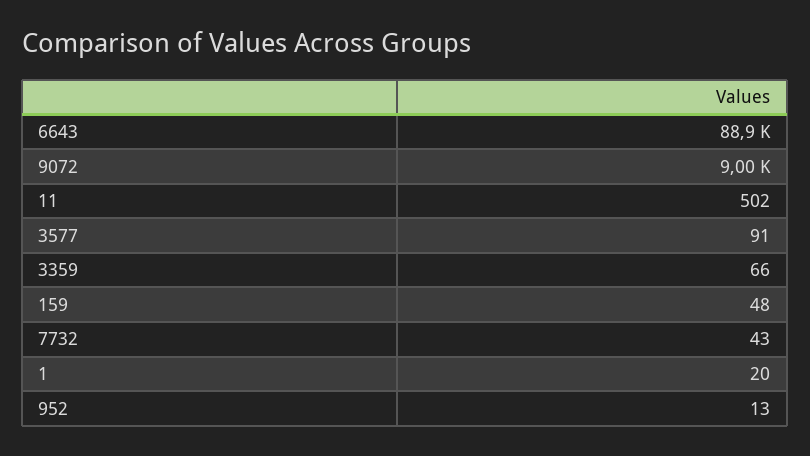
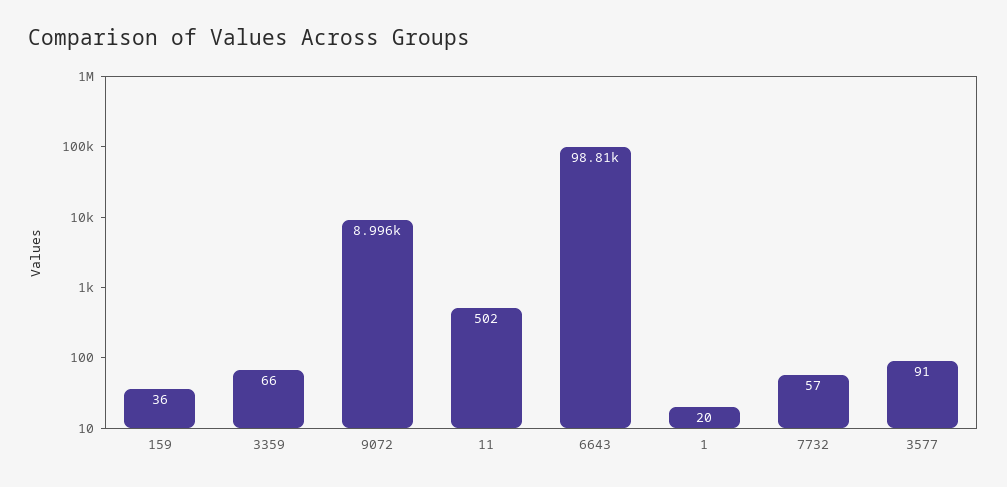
6643: 88900 -> 98810
159: 48 -> 36
7732: 43 -> 57
952: 13 -> none

